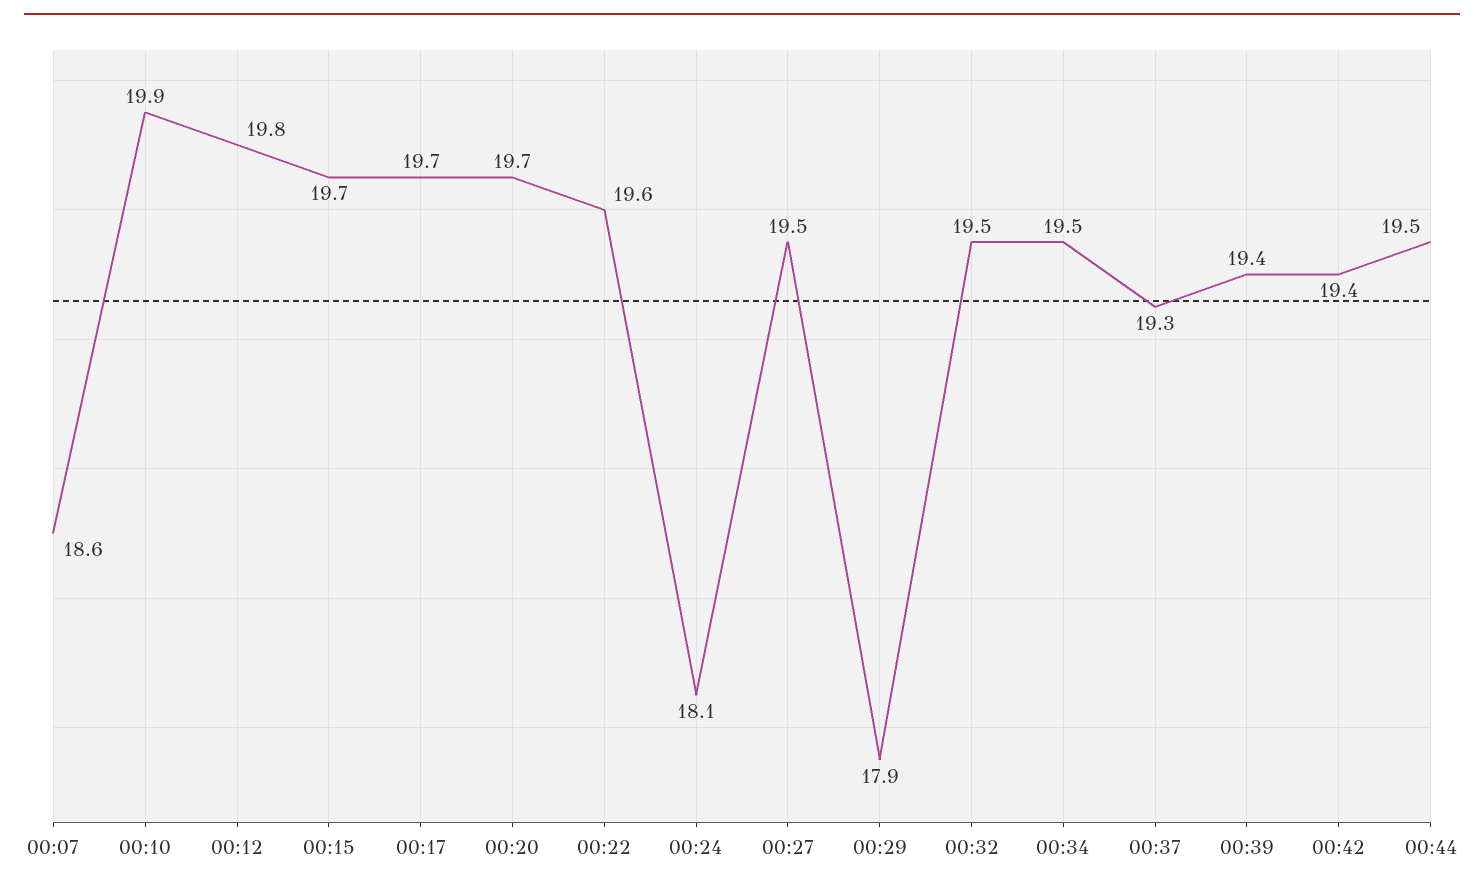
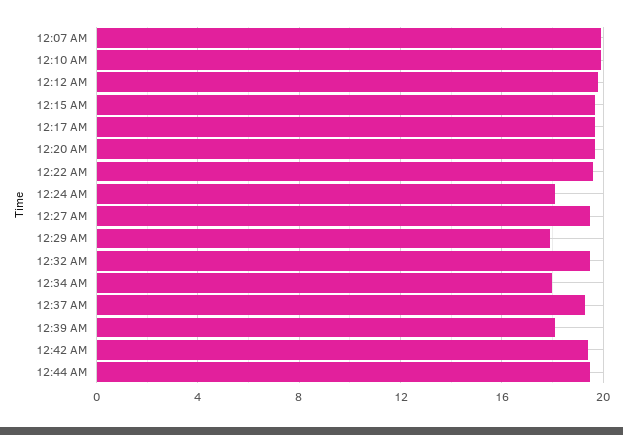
00:07: 18.6 -> 20
00:34: 19.5 -> 18
00:39: 19.4 -> 18

